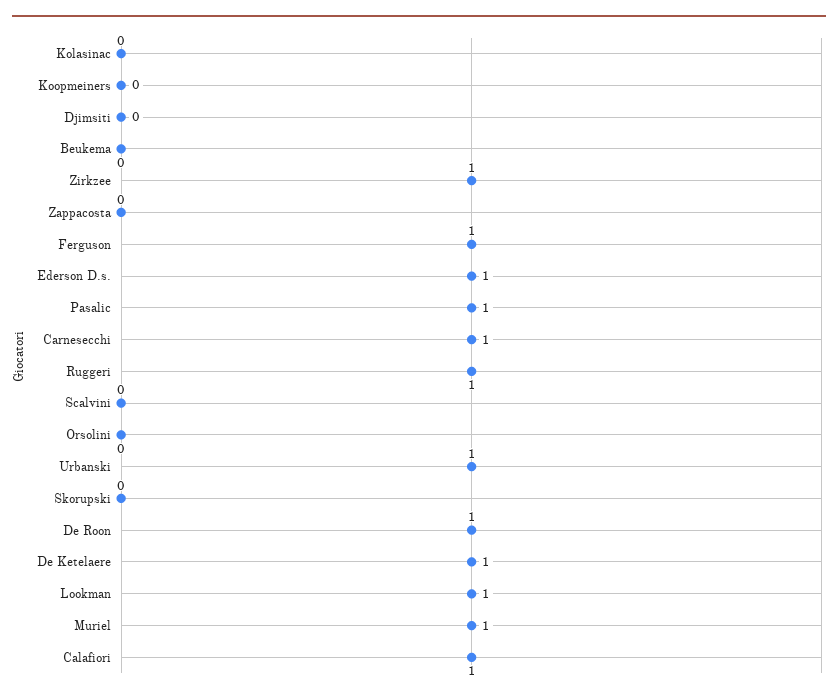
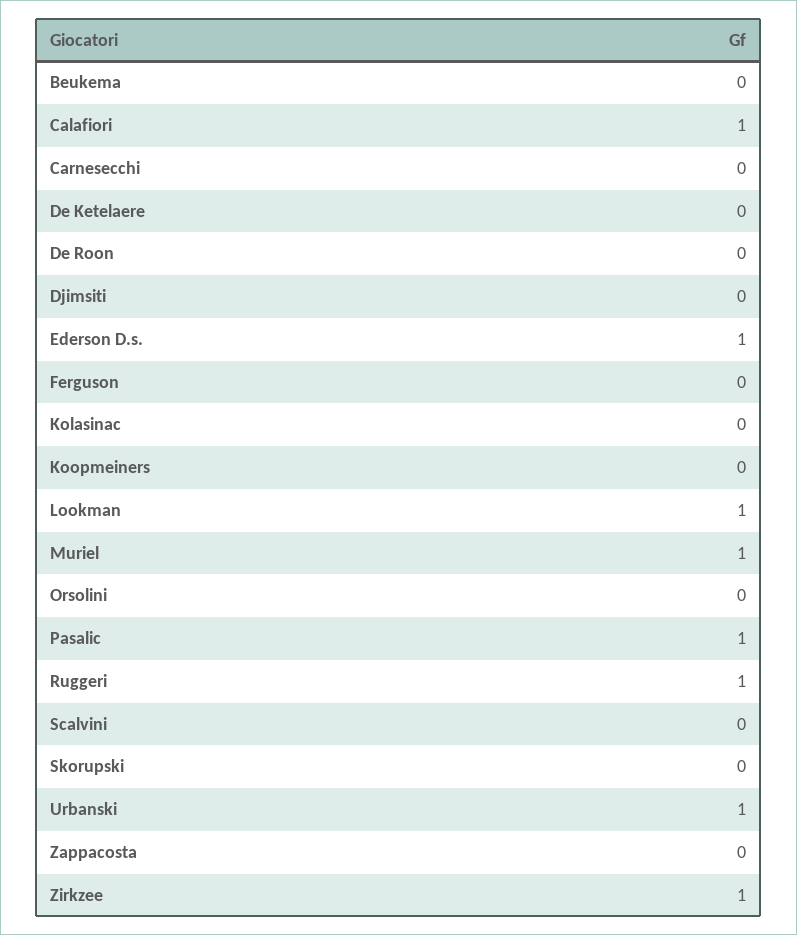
Ferguson: 1 -> 0
Carnesecchi: 1 -> 0
De Roon: 1 -> 0
De Ketelaere: 1 -> 0

